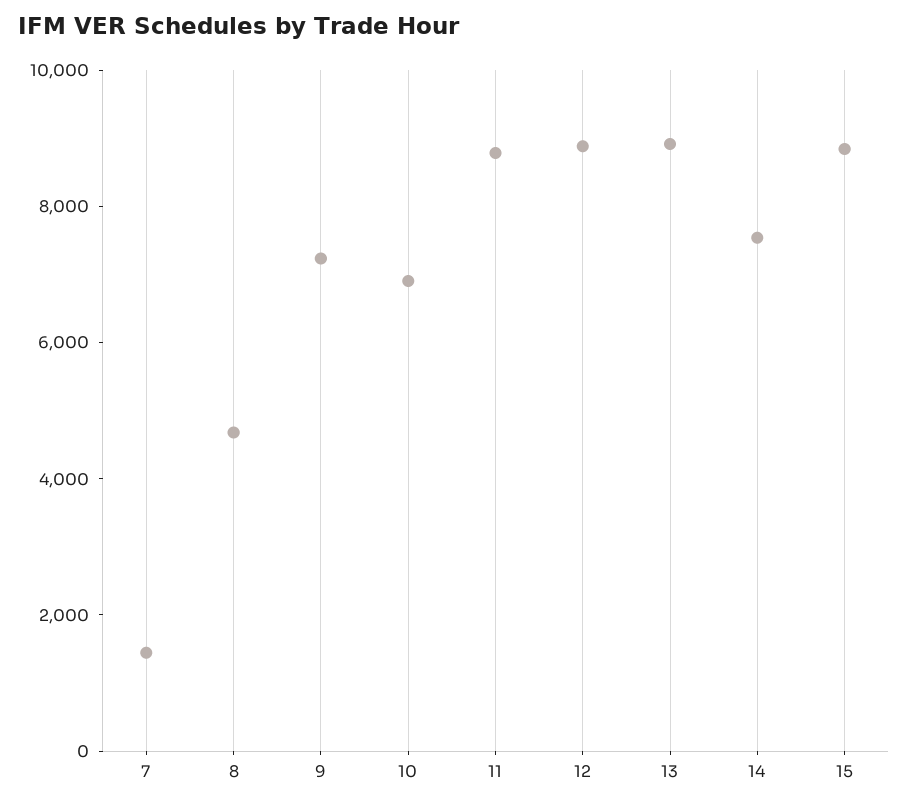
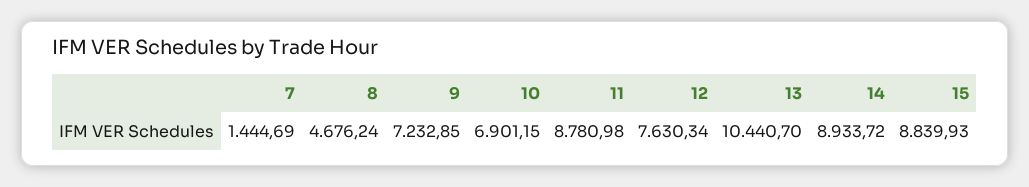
12: 9000 -> 7630.34
13: 9000 -> 10440.7
14: 7500 -> 8933.72

